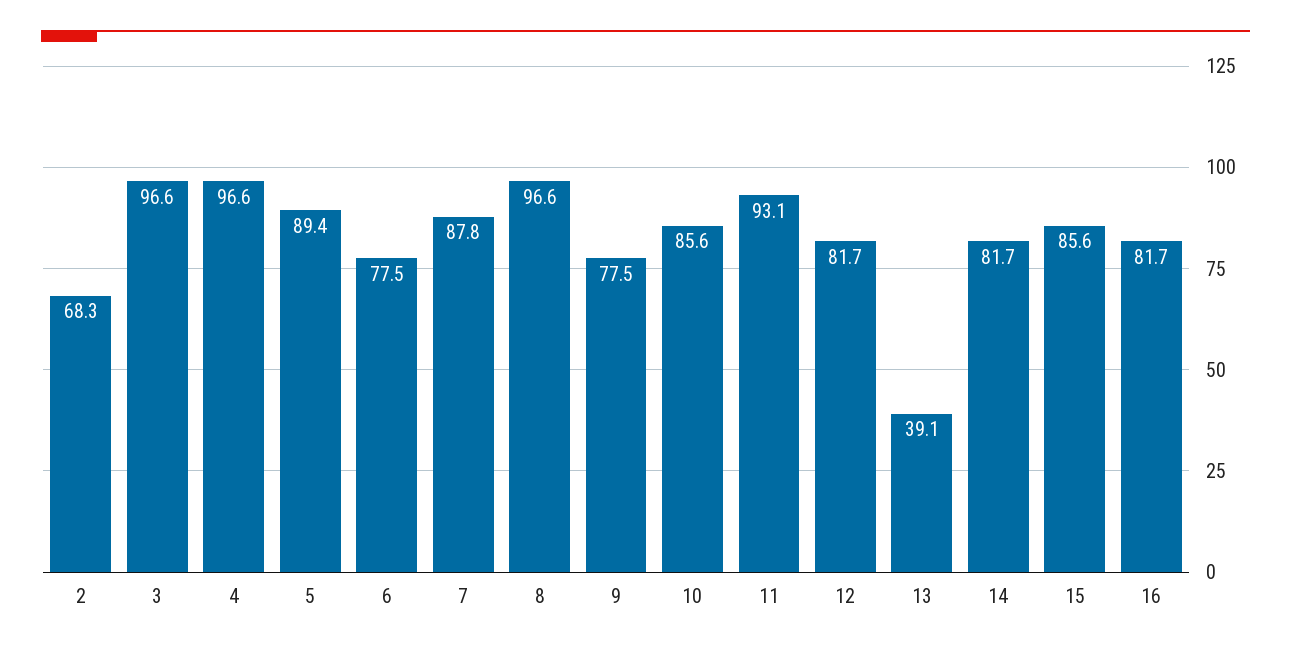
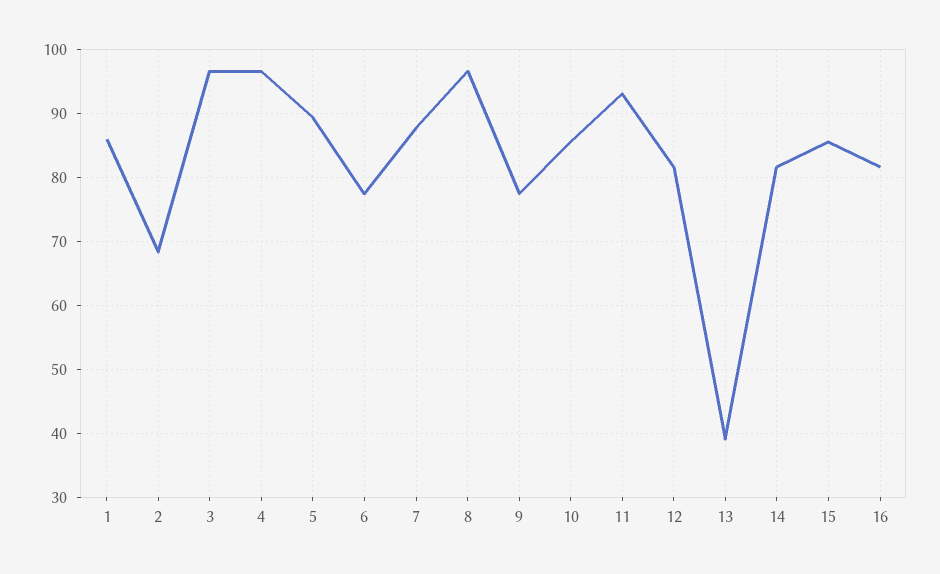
1: none -> 86

